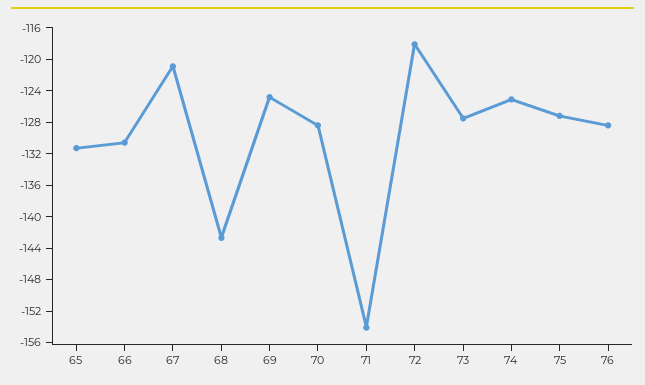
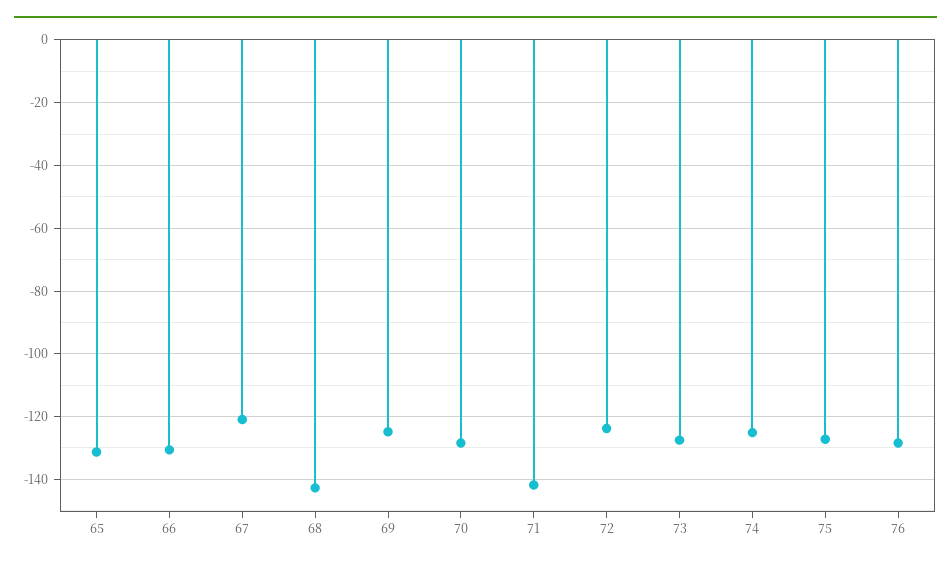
71: -154 -> -142
72: -118 -> -124

